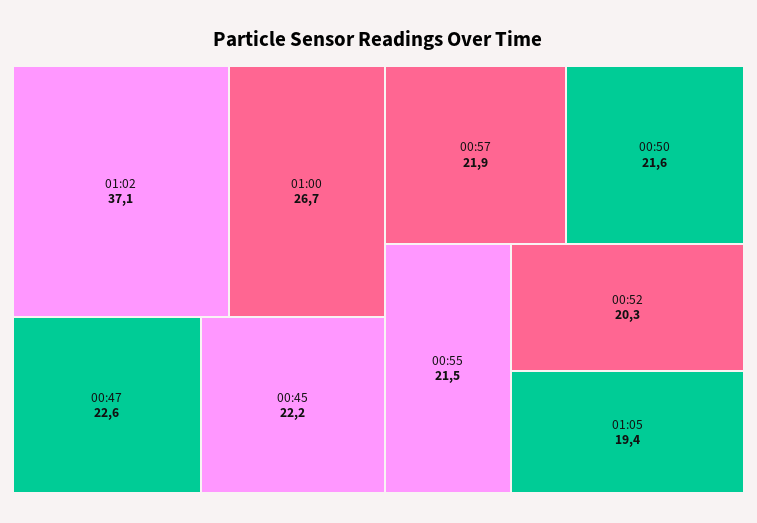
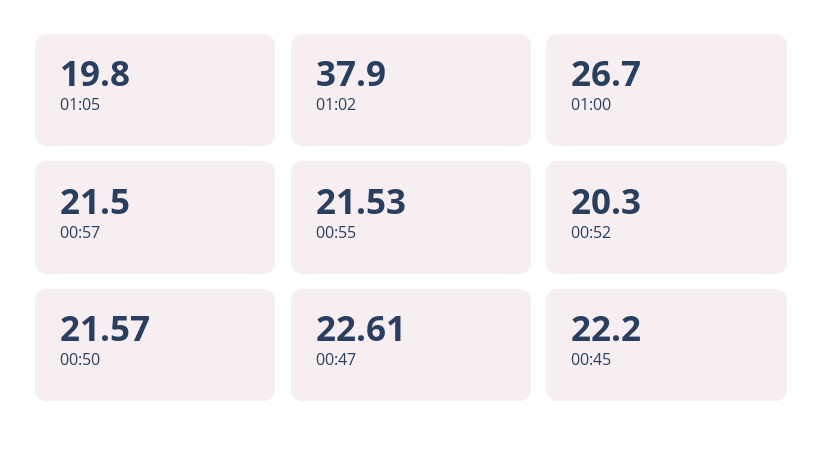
01:02: 37.1 -> 37.9
00:57: 21.9 -> 21.5
01:05: 19.4 -> 19.8

